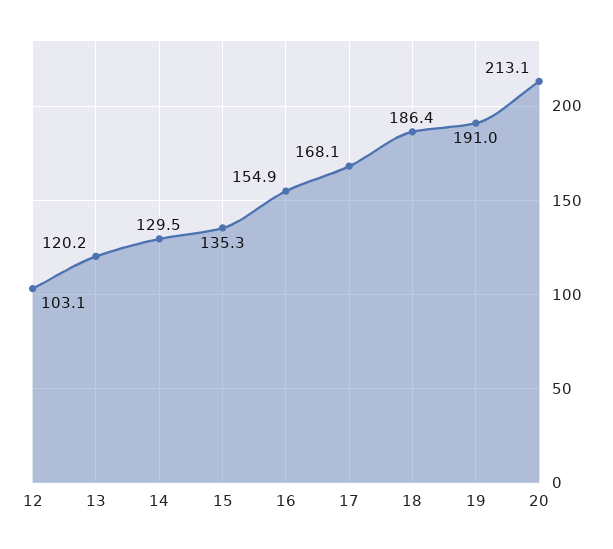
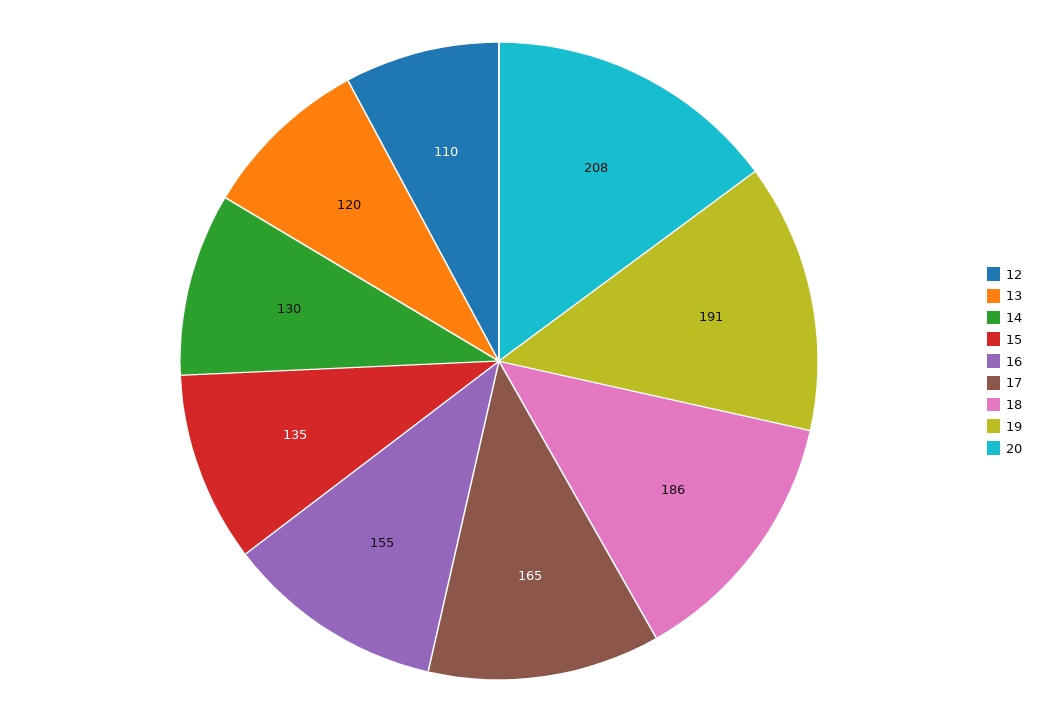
12: 103.1 -> 110
17: 168.1 -> 165
20: 213.1 -> 208

